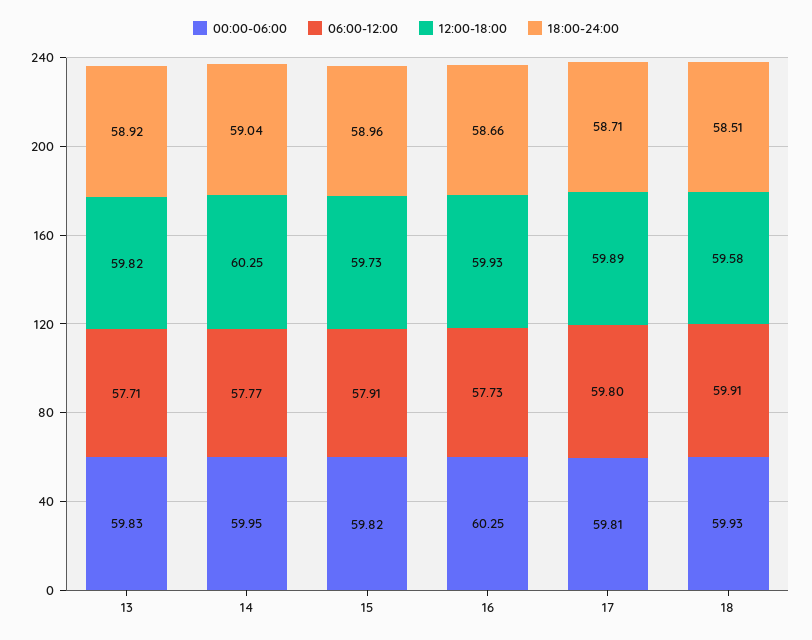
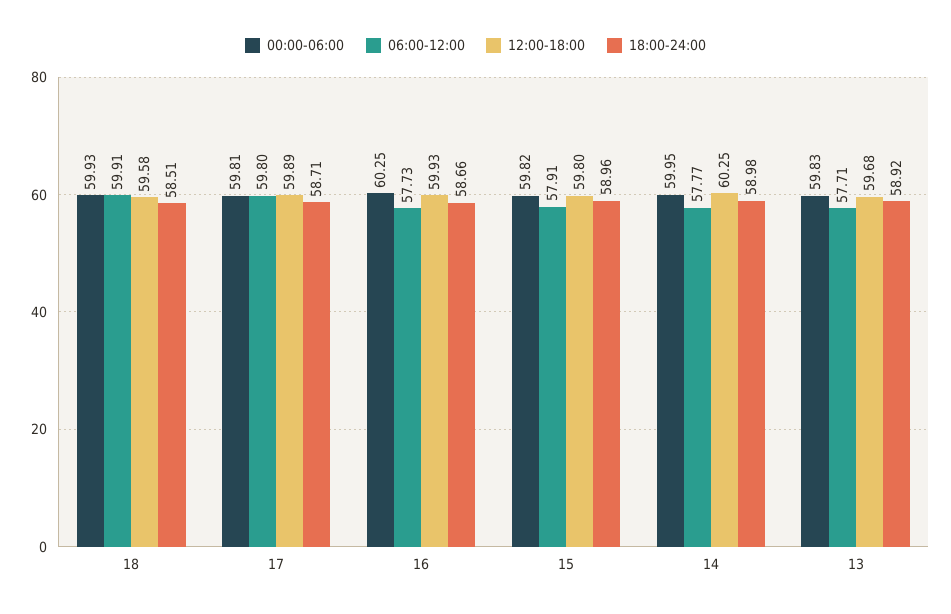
12:00-18:00, 13: 59.82 -> 59.68
18:00-24:00, 14: 59.04 -> 58.98
12:00-18:00, 15: 59.73 -> 59.8

